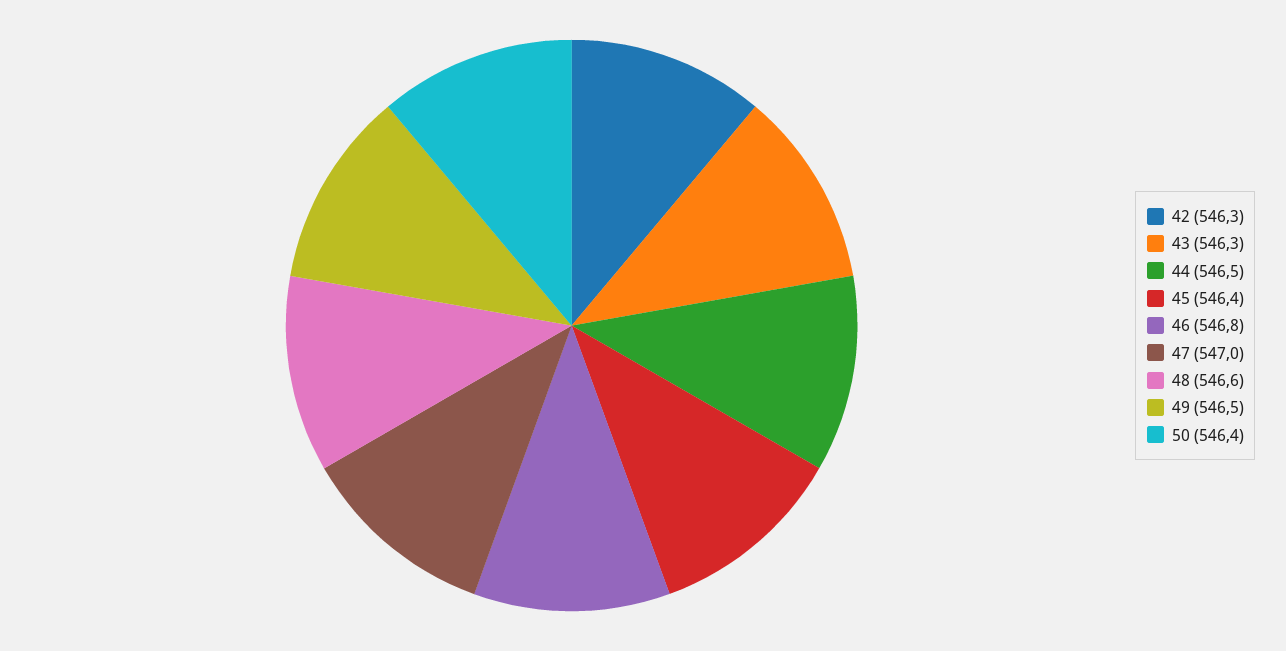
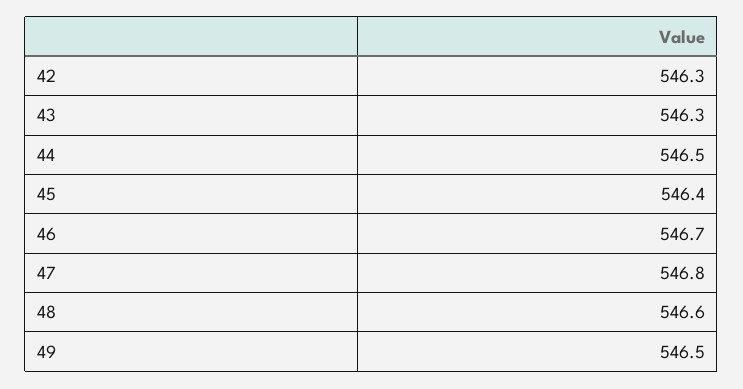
46: 546.8 -> 546.7
47: 547 -> 546.8
50: 546.4 -> none

